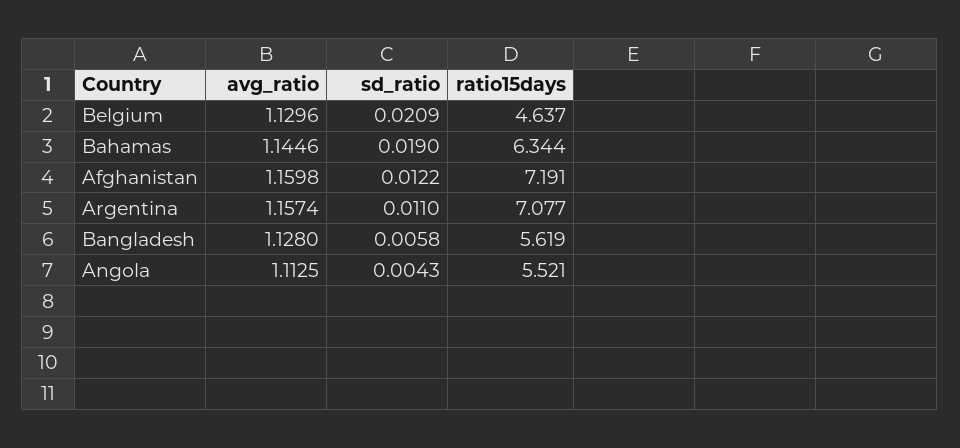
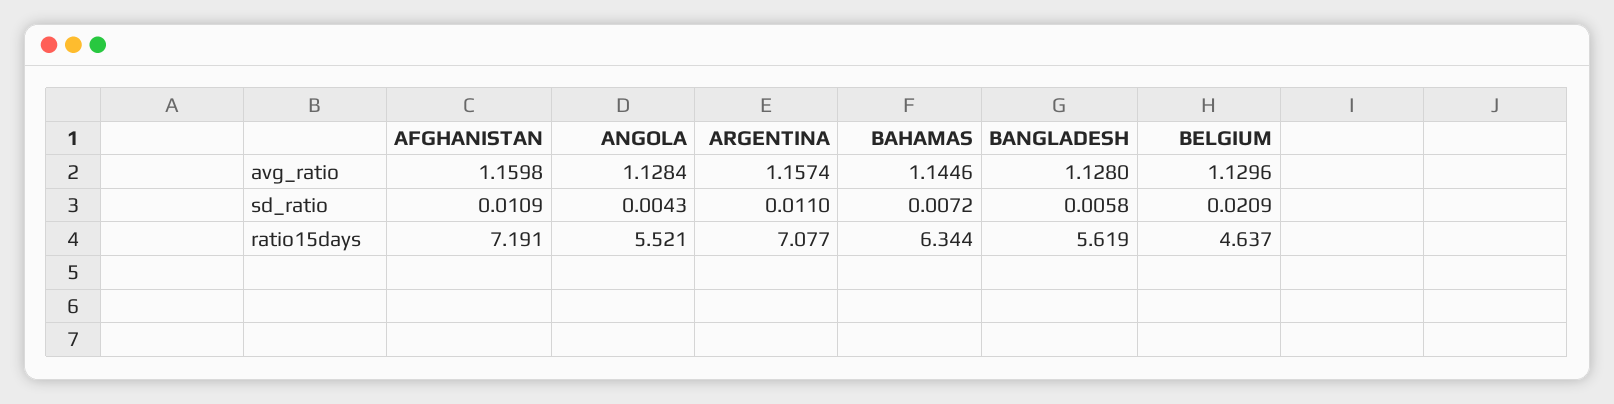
sd_ratio, Bahamas: 0.019 -> 0.0072
sd_ratio, Afghanistan: 0.0122 -> 0.0109
avg_ratio, Angola: 1.1125 -> 1.1284

